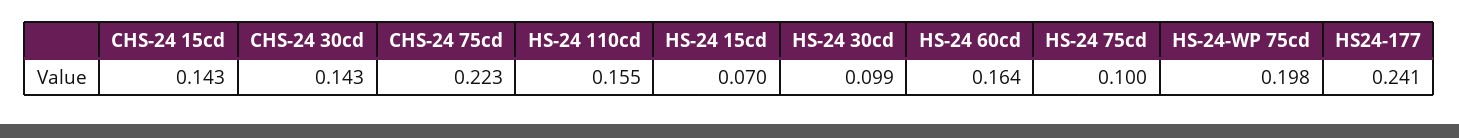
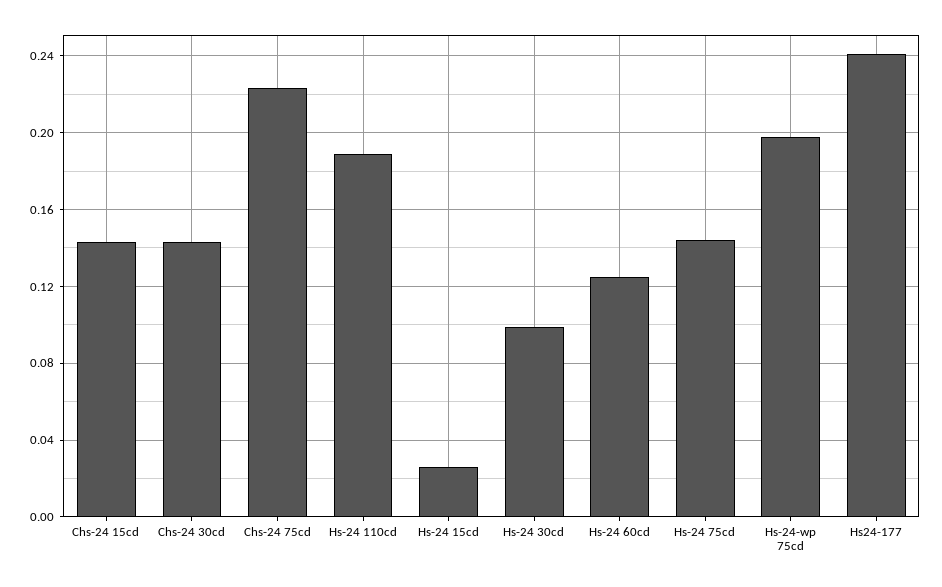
HS-24 110cd: 0.155 -> 0.19
HS-24 15cd: 0.07 -> 0.025
HS-24 60cd: 0.164 -> 0.125
HS-24 75cd: 0.1 -> 0.145

